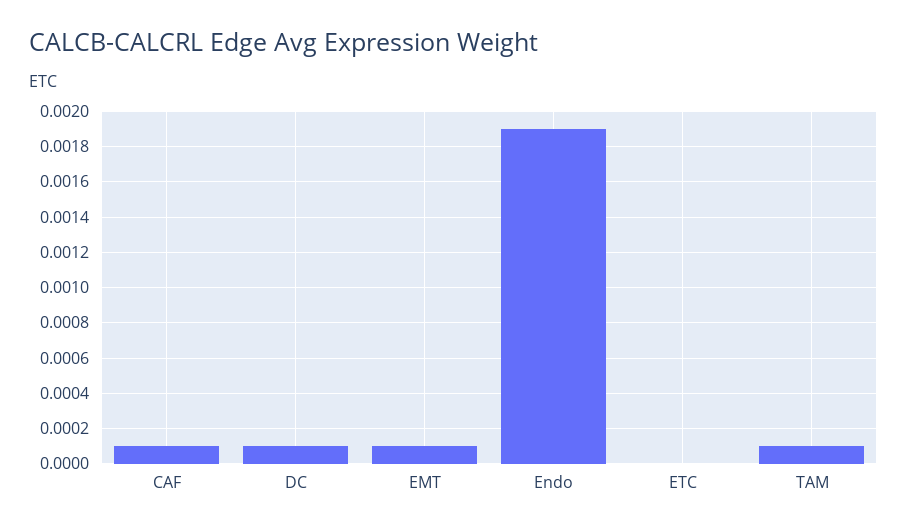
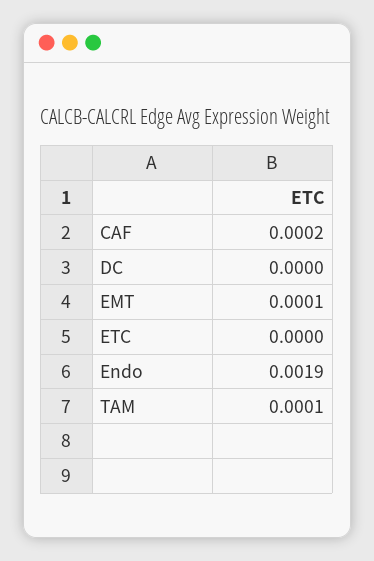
CAF: 0.0001 -> 0.0002
DC: 0.0001 -> 0

